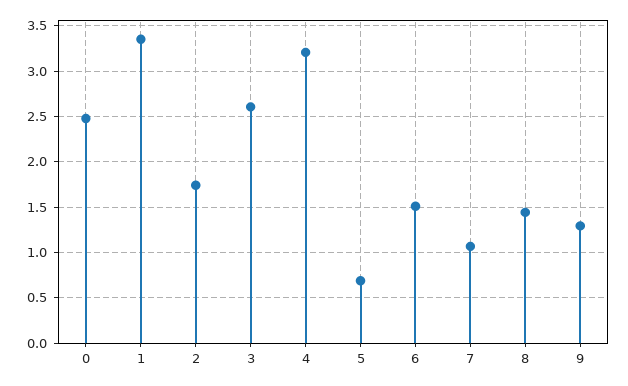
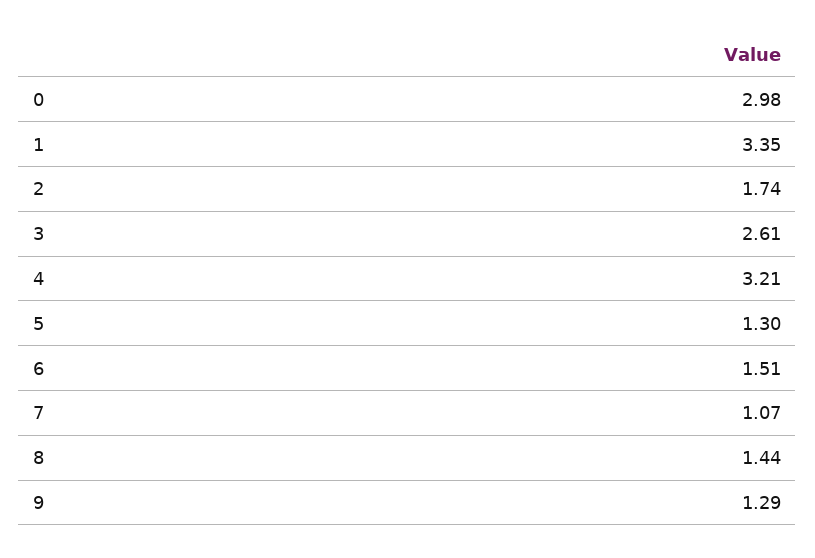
0: 2.5 -> 2.98
5: 0.7 -> 1.3

